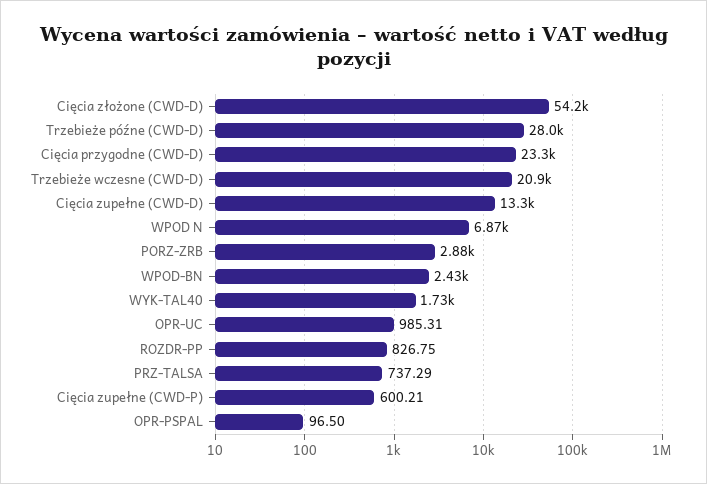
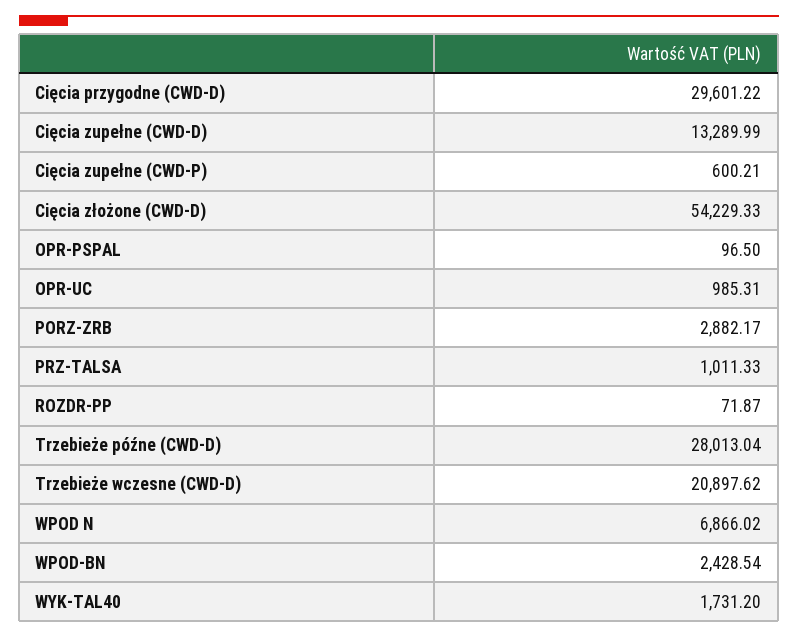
Cięcia przygodne (CWD-D): 23300 -> 29601.22
ROZDR-PP: 826.75 -> 71.87
PRZ-TALSA: 737.29 -> 1011.33

